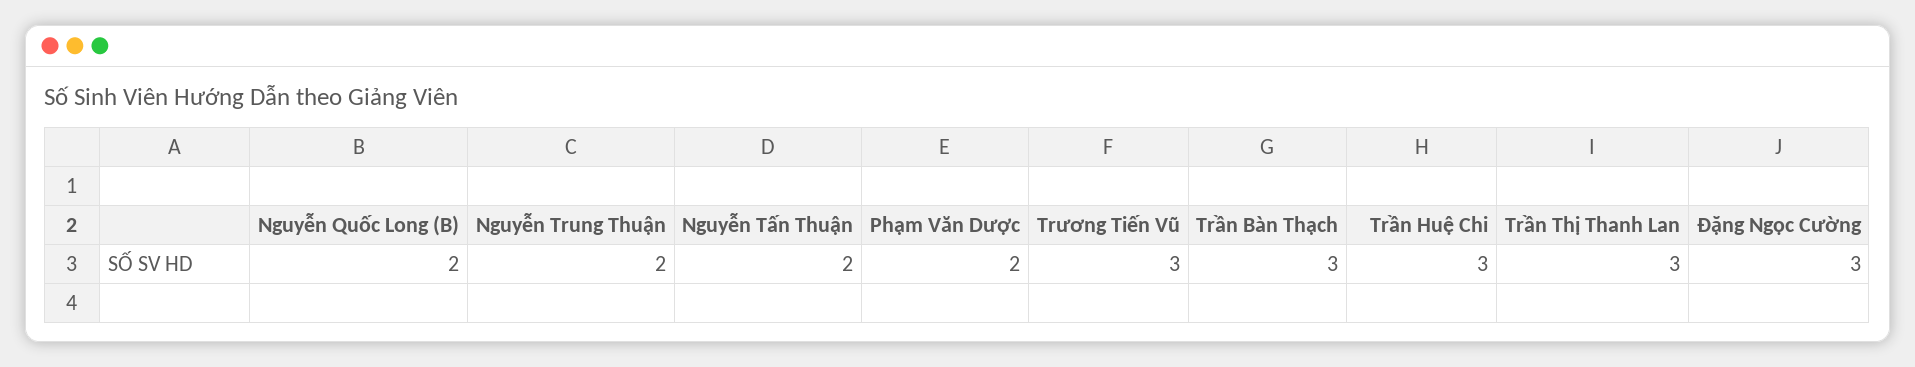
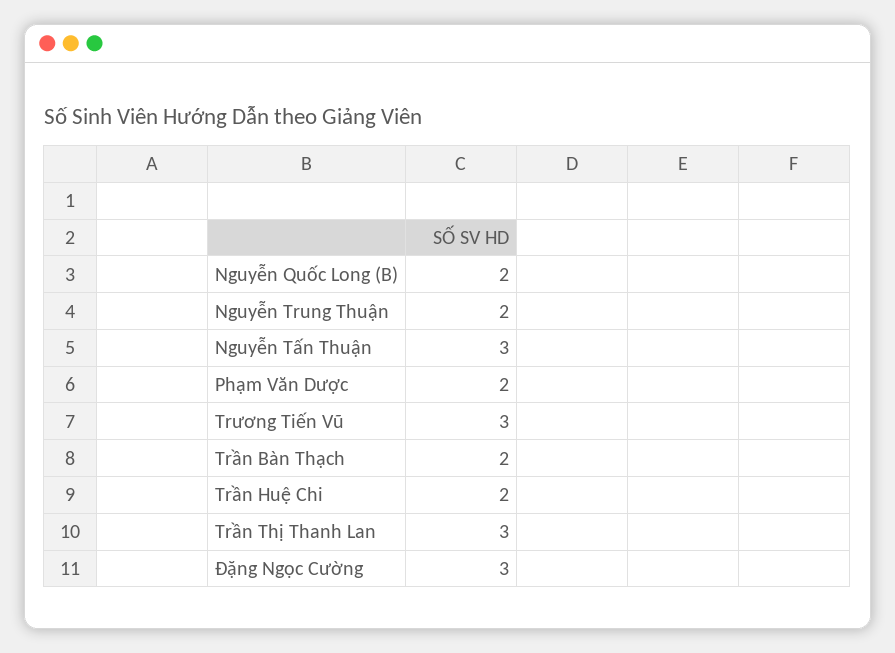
Nguyễn Tấn Thuận: 2 -> 3
Trần Bàn Thạch: 3 -> 2
Trần Huệ Chi: 3 -> 2

